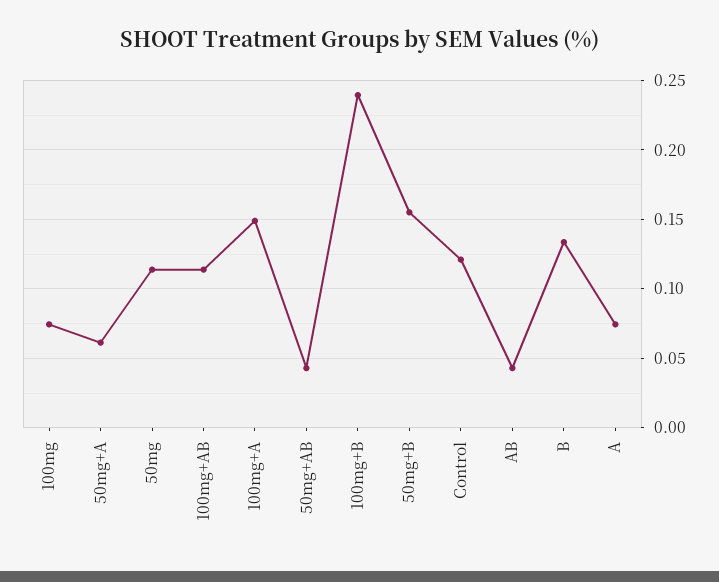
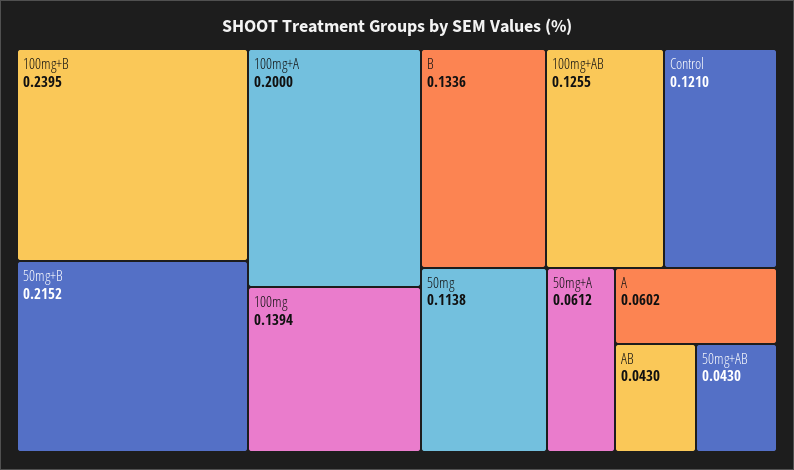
100mg: 0.075 -> 0.1394
100mg+AB: 0.115 -> 0.1255
100mg+A: 0.15 -> 0.2
50mg+B: 0.155 -> 0.2152
A: 0.075 -> 0.0602

